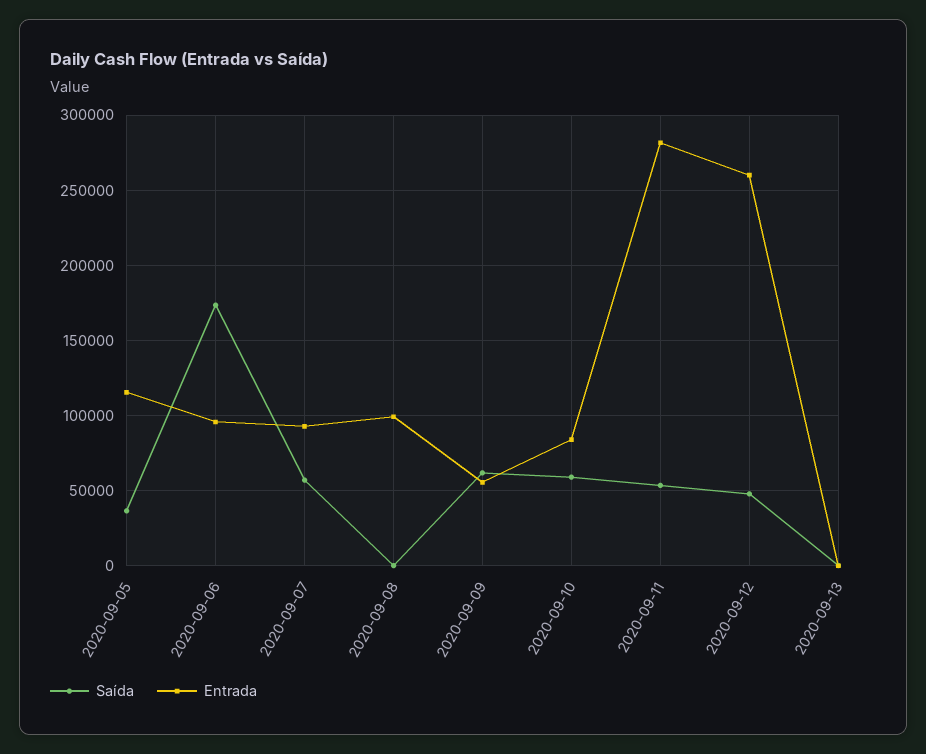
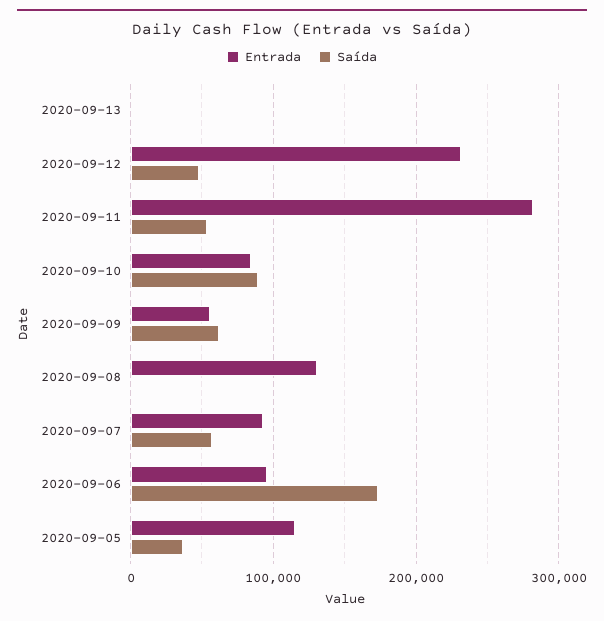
Entrada, 2020-09-08: 100000 -> 130000
Saída, 2020-09-10: 60000 -> 90000
Entrada, 2020-09-12: 260000 -> 230000

